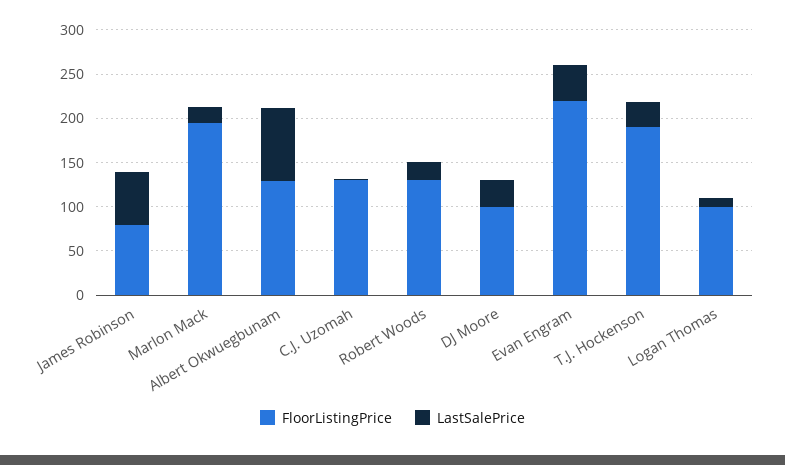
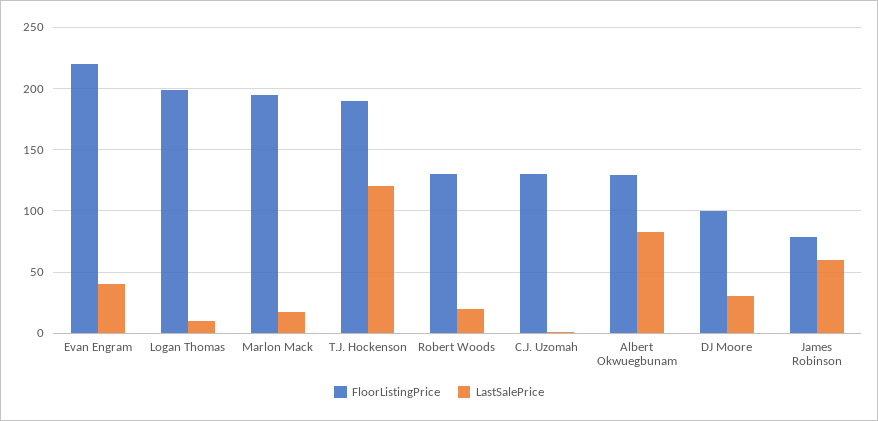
LastSalePrice, T.J. Hockenson: 30 -> 120
FloorListingPrice, Logan Thomas: 100 -> 200

